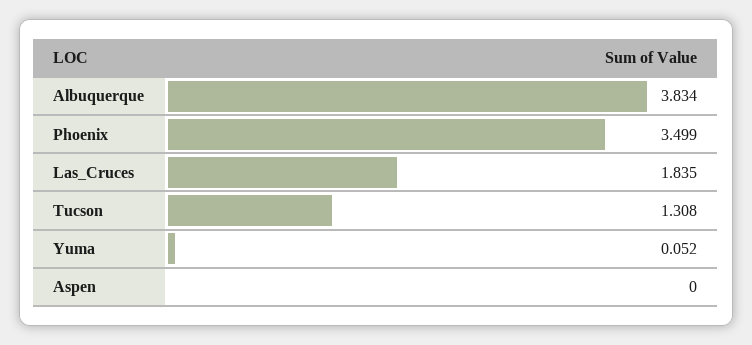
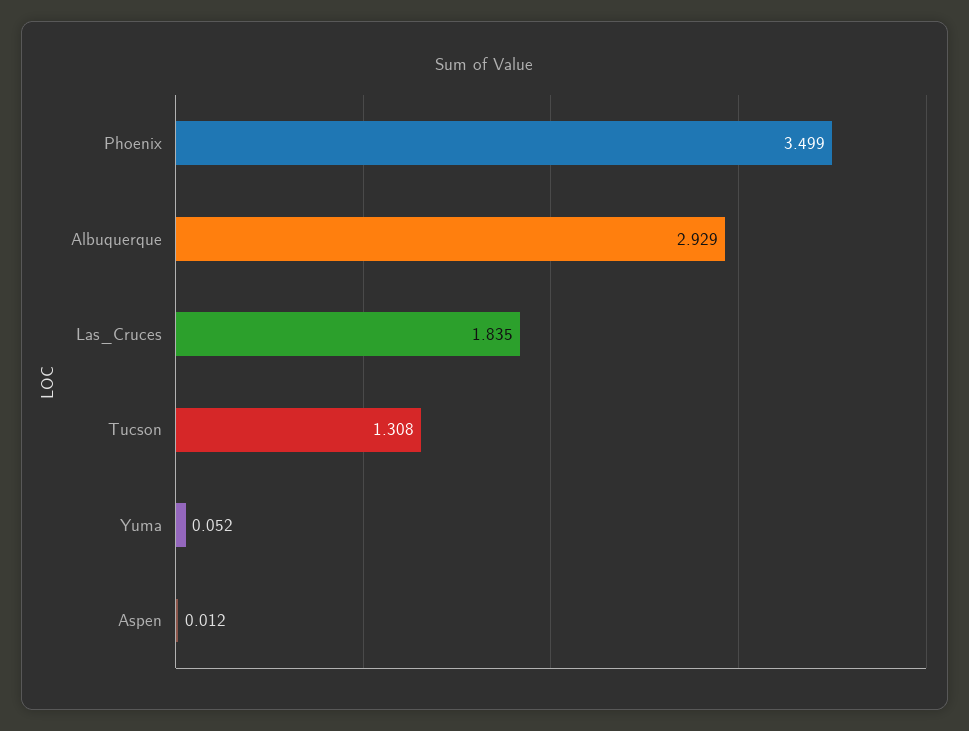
Albuquerque: 3.834 -> 2.929
Aspen: 0 -> 0.012

